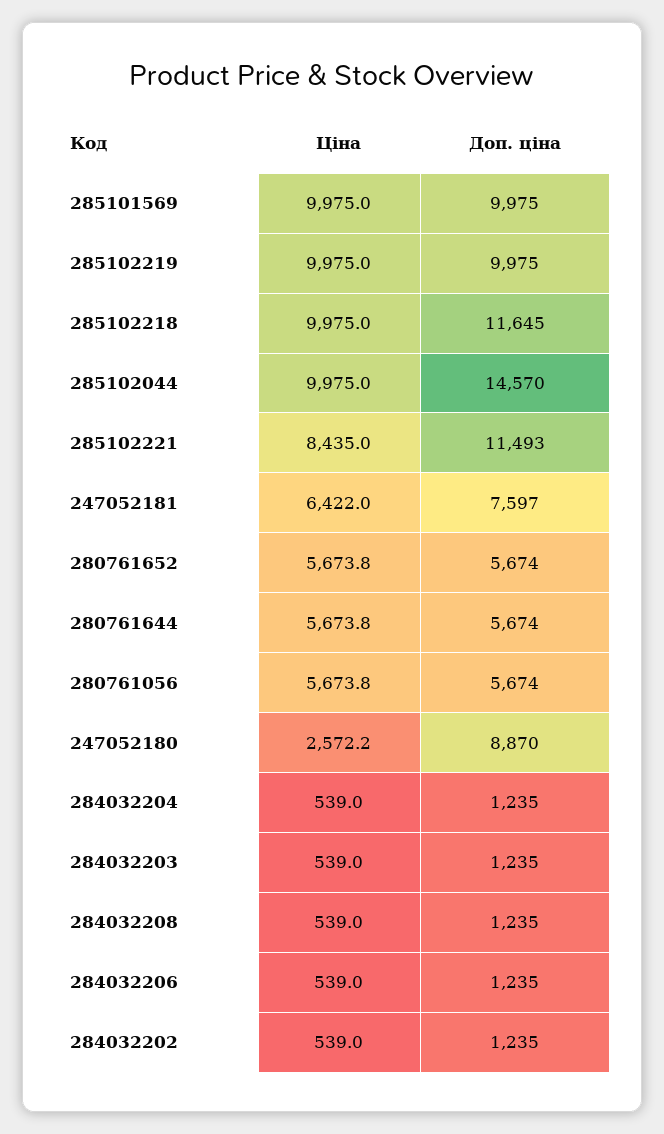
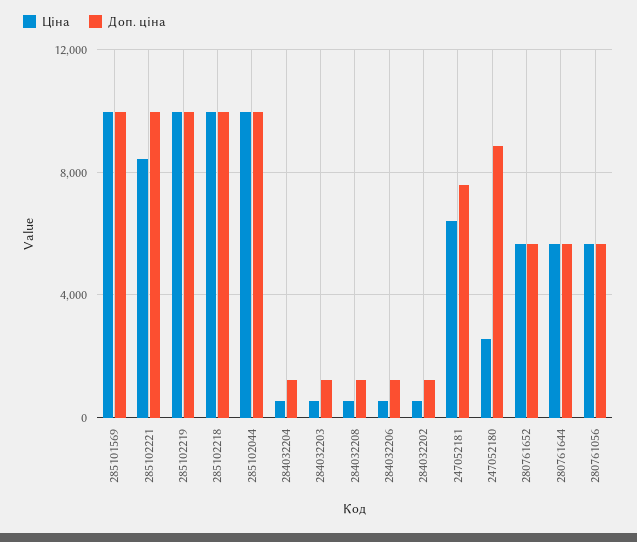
Доп. ціна, 285102218: 11645 -> 10000
Доп. ціна, 285102044: 14570 -> 10000
Доп. ціна, 285102221: 11493 -> 10000

